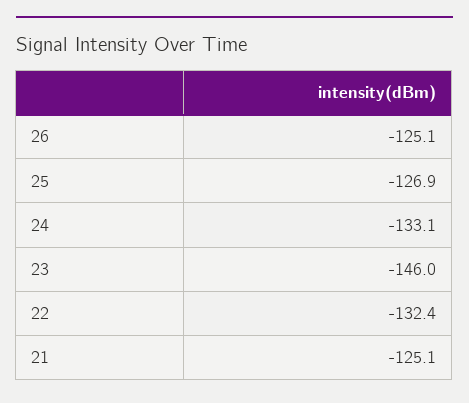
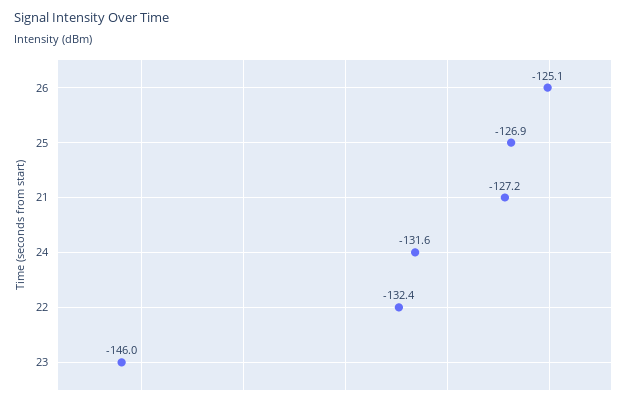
24: -133.1 -> -131.6
21: -125.1 -> -127.2

